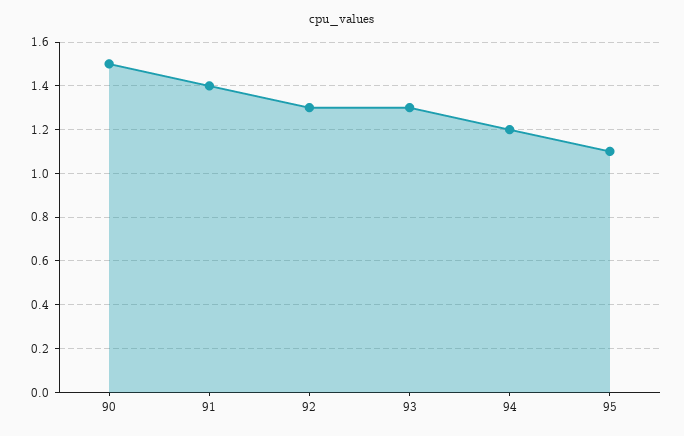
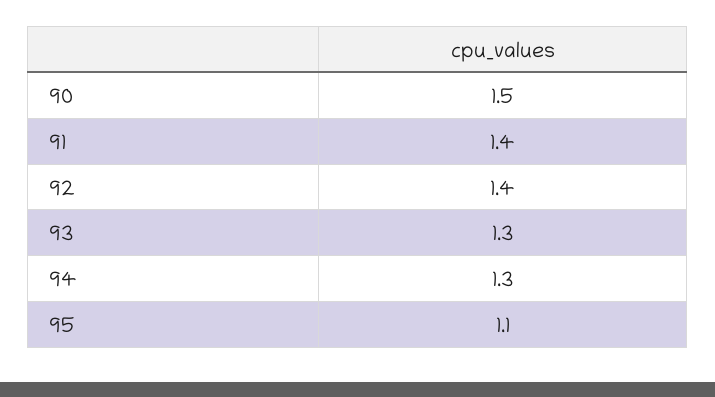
92: 1.3 -> 1.4
94: 1.2 -> 1.3

